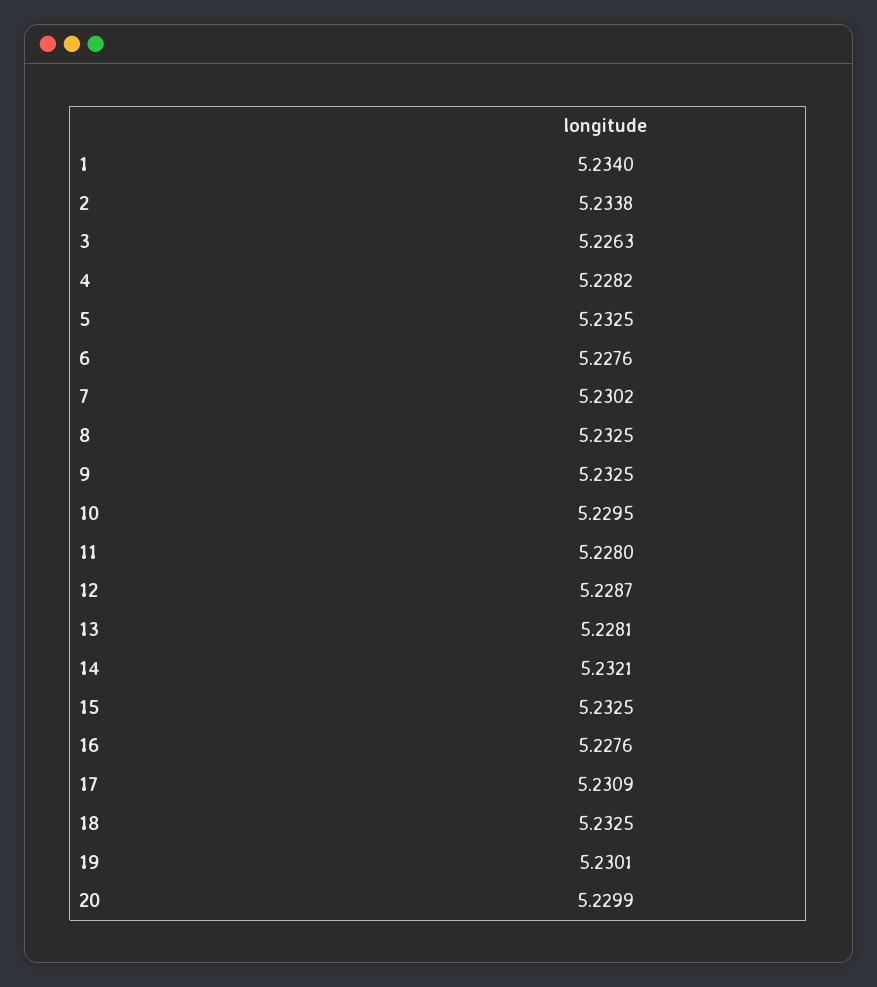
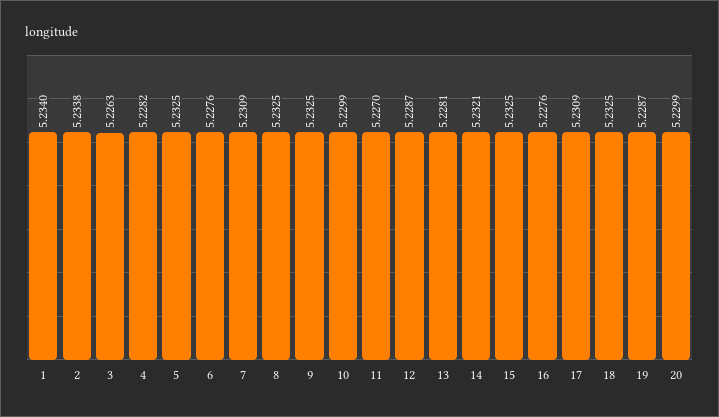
7: 5.2302 -> 5.2309
10: 5.2295 -> 5.2299
11: 5.228 -> 5.227
19: 5.2301 -> 5.2287

